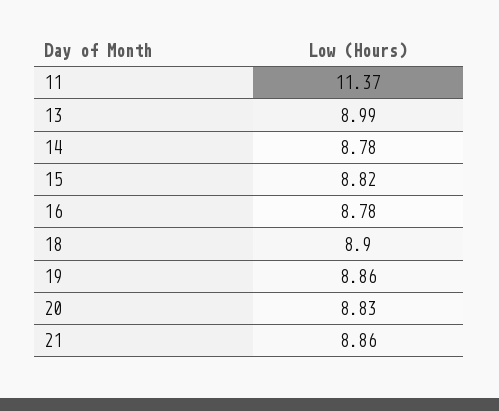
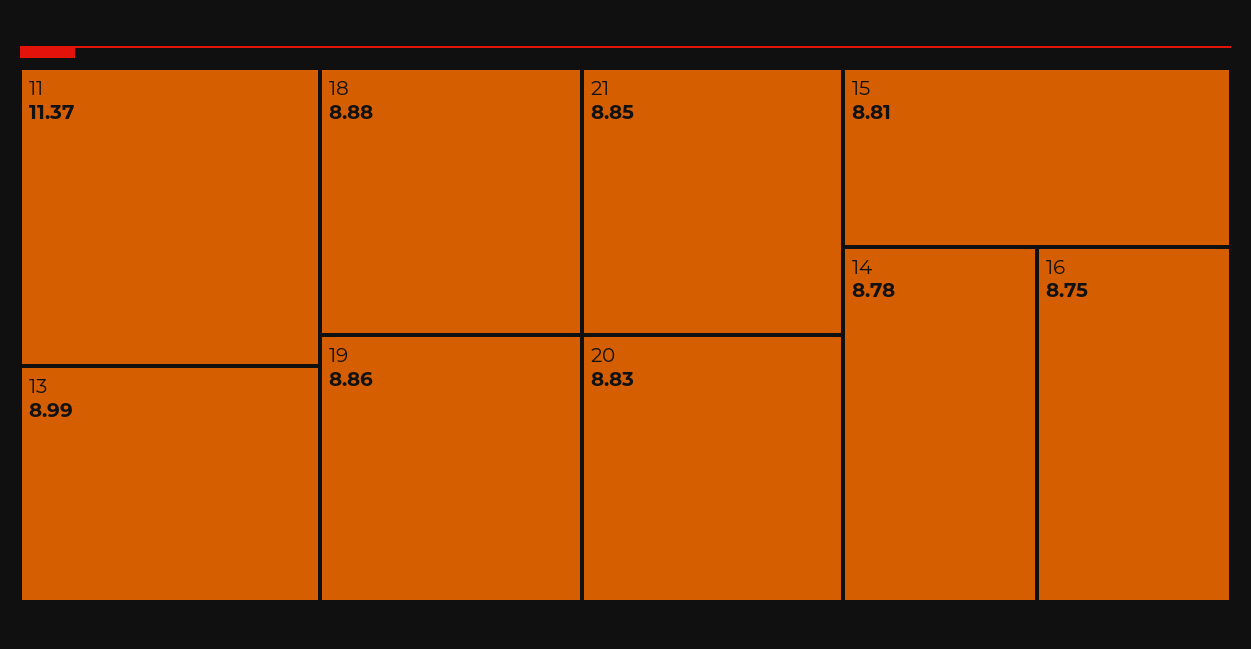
15: 8.82 -> 8.81
16: 8.78 -> 8.75
18: 8.9 -> 8.88
21: 8.86 -> 8.85

